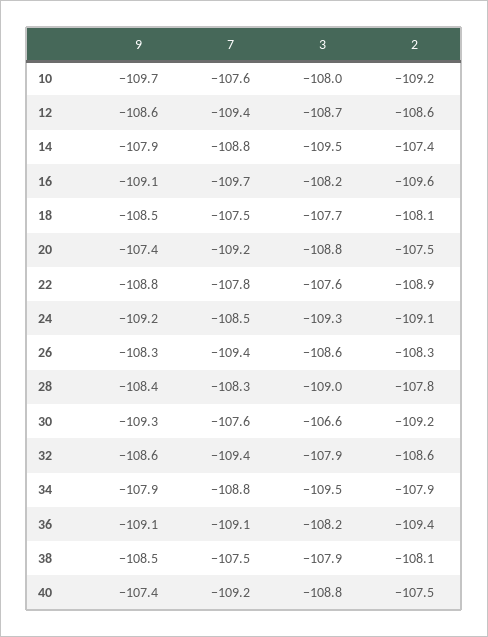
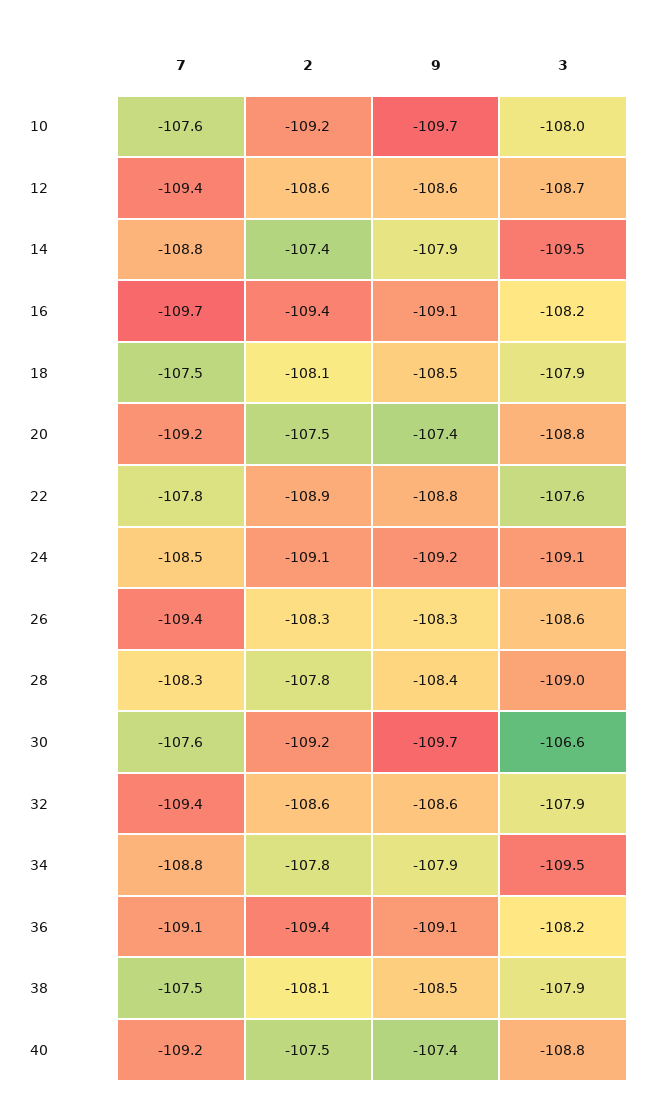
2, 16: -109.6 -> -109.4
3, 18: -107.7 -> -107.9
3, 24: -109.3 -> -109.1
9, 30: -109.3 -> -109.7
2, 34: -107.9 -> -107.8

